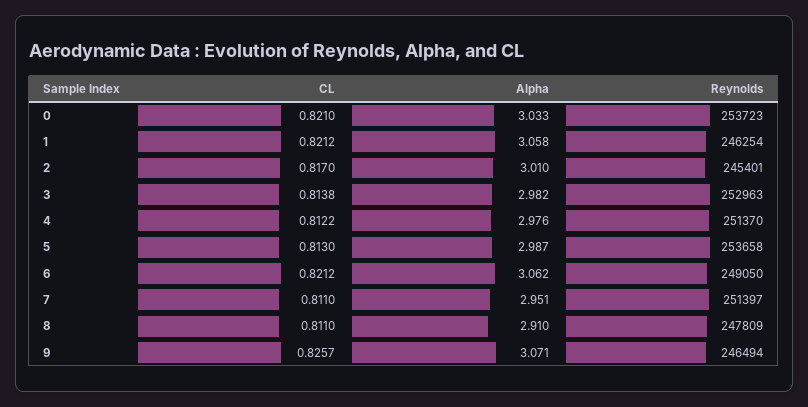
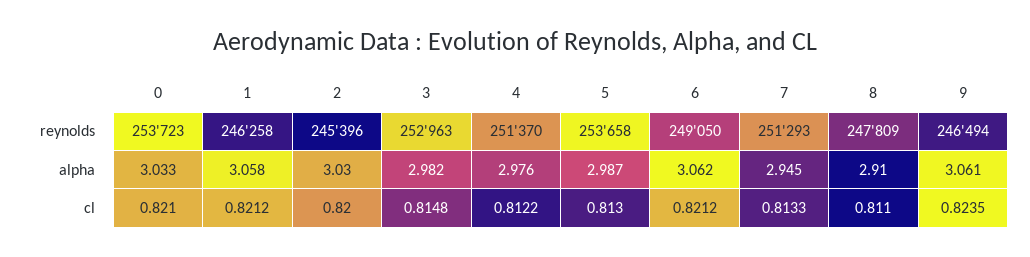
Reynolds, 1: 246254 -> 246258
CL, 2: 0.817 -> 0.82
Alpha, 2: 3.01 -> 3.03
Reynolds, 2: 245401 -> 245396
CL, 3: 0.8138 -> 0.8148
CL, 7: 0.811 -> 0.8133
Alpha, 7: 2.951 -> 2.945
Reynolds, 7: 251397 -> 251293
CL, 9: 0.8257 -> 0.8235
Alpha, 9: 3.071 -> 3.061

